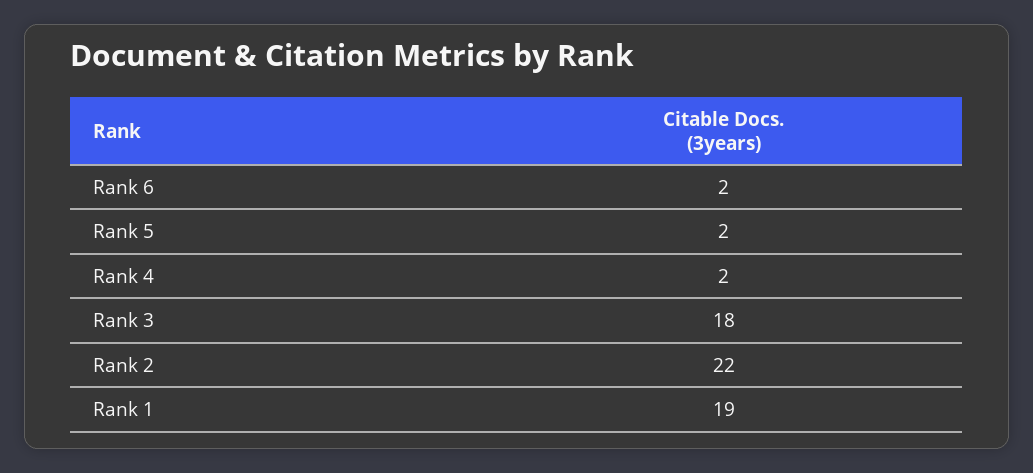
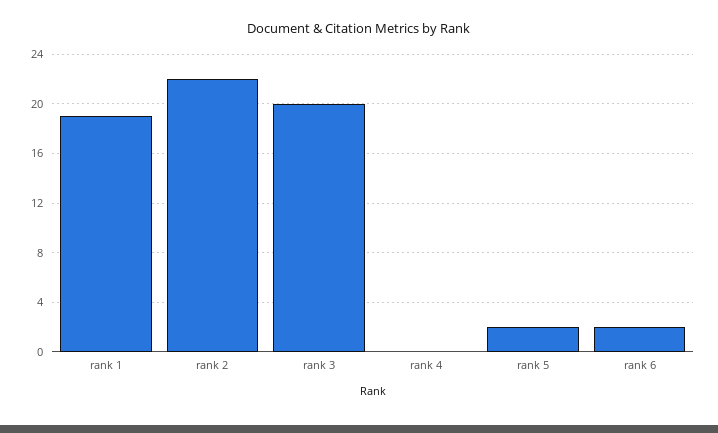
Rank 4: 2 -> 0
Rank 3: 18 -> 20

